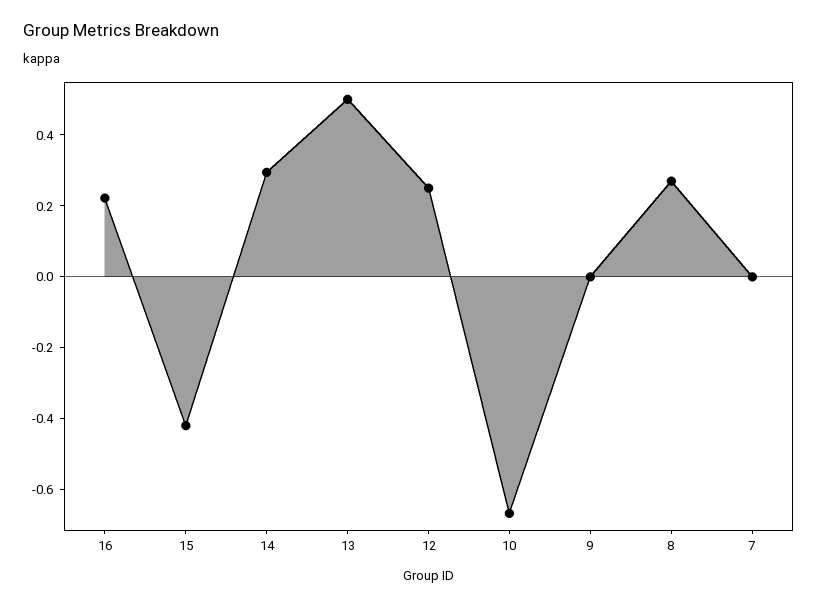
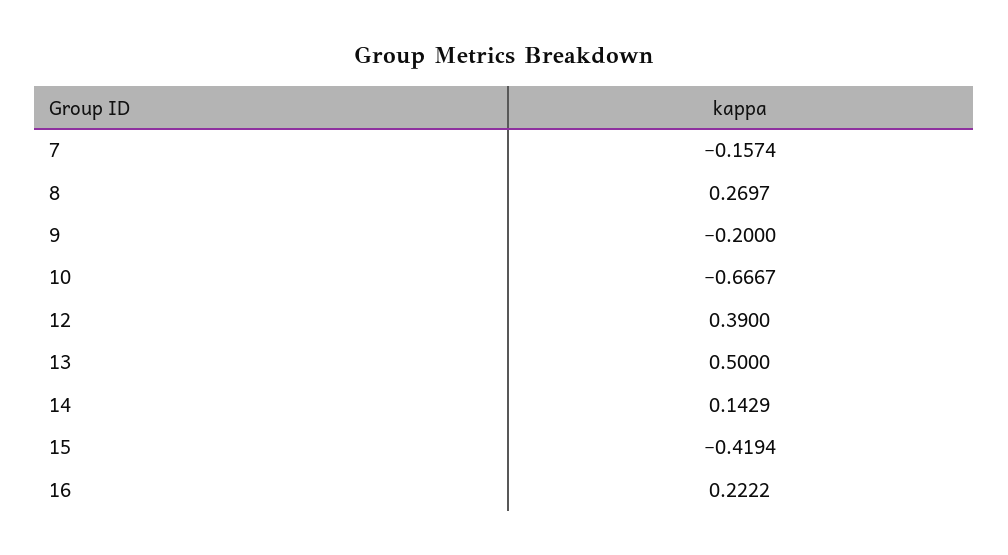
14: 0.3 -> 0.1429
12: 0.25 -> 0.39
9: 0 -> -0.2
7: 0 -> -0.1574

